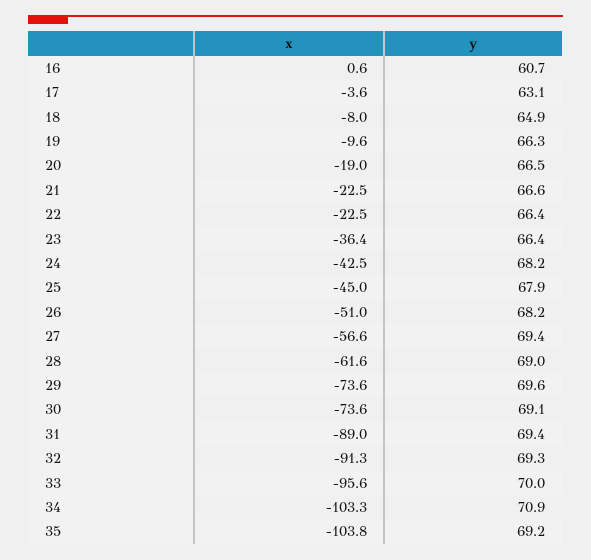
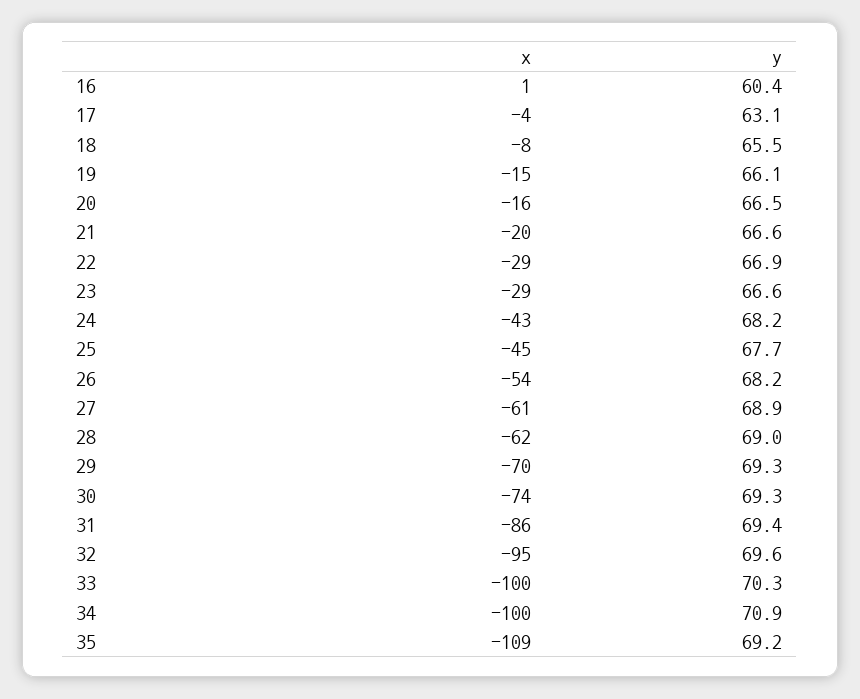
y, 16: 60.7 -> 60.4
y, 18: 64.9 -> 65.5
x, 19: -9.6 -> -15
y, 19: 66.3 -> 66.1
x, 20: -19 -> -16
x, 21: -22.5 -> -20
x, 22: -22.5 -> -29
y, 22: 66.4 -> 66.9
x, 23: -36.4 -> -29
y, 23: 66.4 -> 66.6
y, 25: 67.9 -> 67.7
x, 26: -51 -> -54
x, 27: -56.6 -> -61
y, 27: 69.4 -> 68.9
x, 29: -73.6 -> -70
y, 29: 69.6 -> 69.3
y, 30: 69.1 -> 69.3
x, 31: -89 -> -86
x, 32: -91.3 -> -95
y, 32: 69.3 -> 69.6
x, 33: -95.6 -> -100
y, 33: 70 -> 70.3
x, 34: -103.3 -> -100
x, 35: -103.8 -> -109

